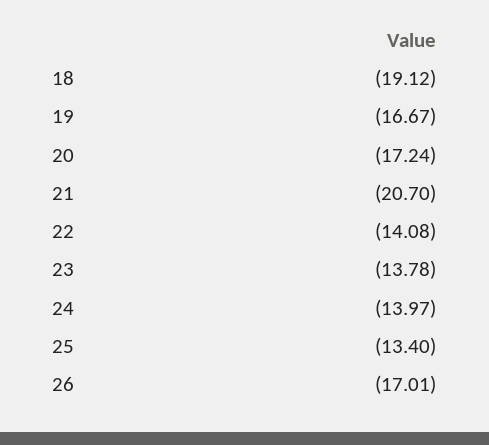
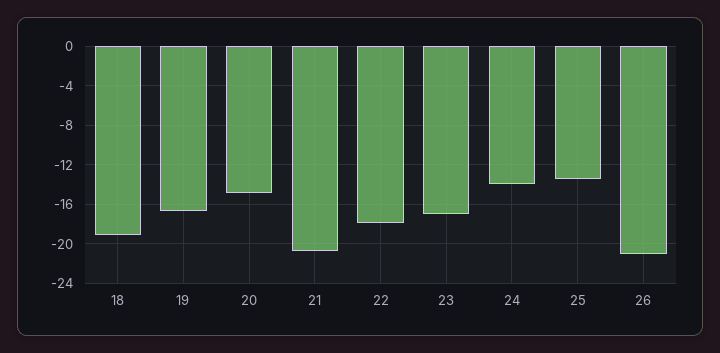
20: -17.24 -> -15
22: -14.08 -> -18
23: -13.78 -> -17
26: -17.01 -> -21

